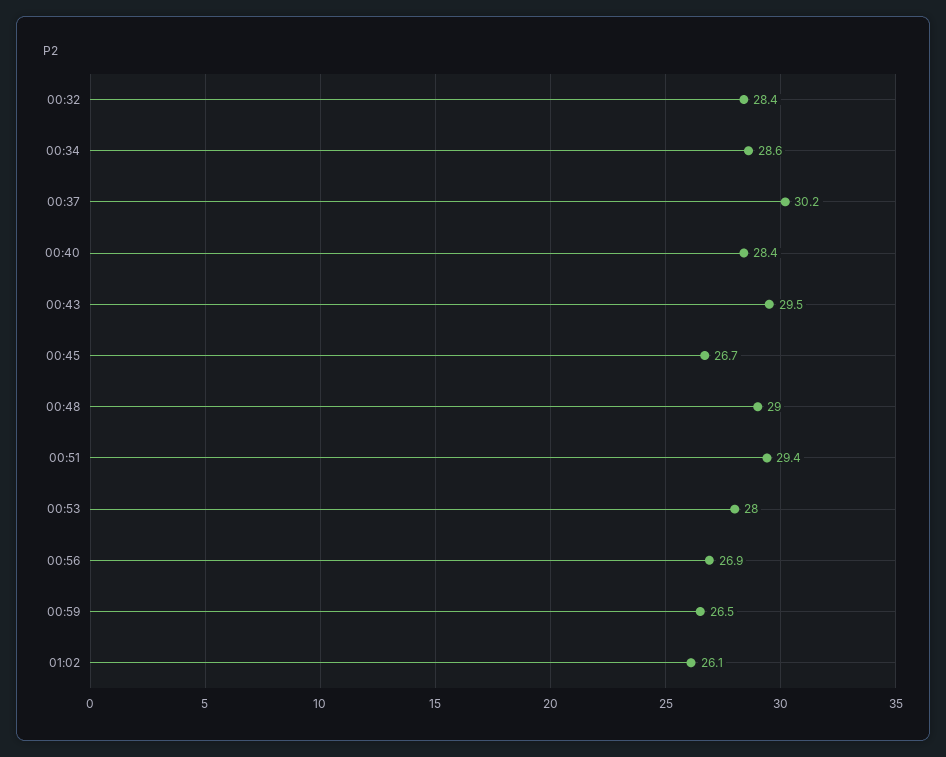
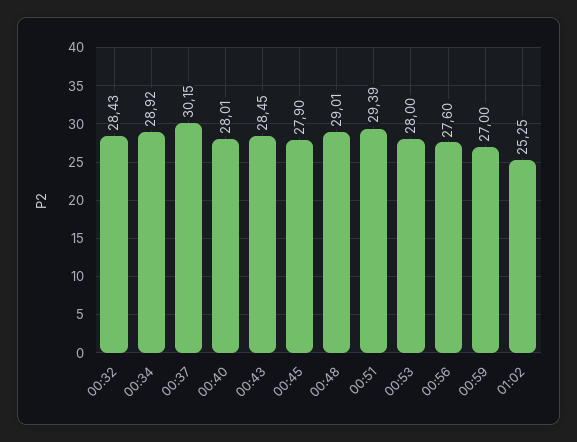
00:34: 28.6 -> 28.92
00:40: 28.4 -> 28.01
00:43: 29.5 -> 28.45
00:45: 26.7 -> 27.9
00:56: 26.9 -> 27.6
00:59: 26.5 -> 27
01:02: 26.1 -> 25.25

